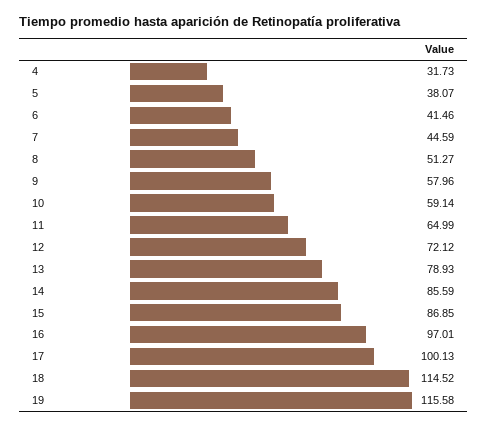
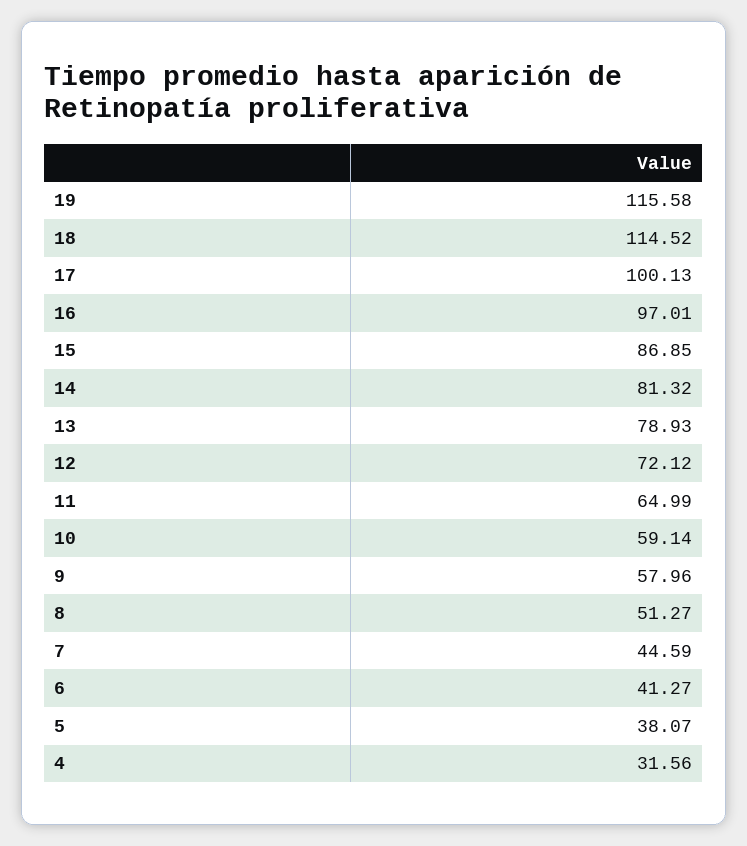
4: 31.73 -> 31.56
6: 41.46 -> 41.27
14: 85.59 -> 81.32

